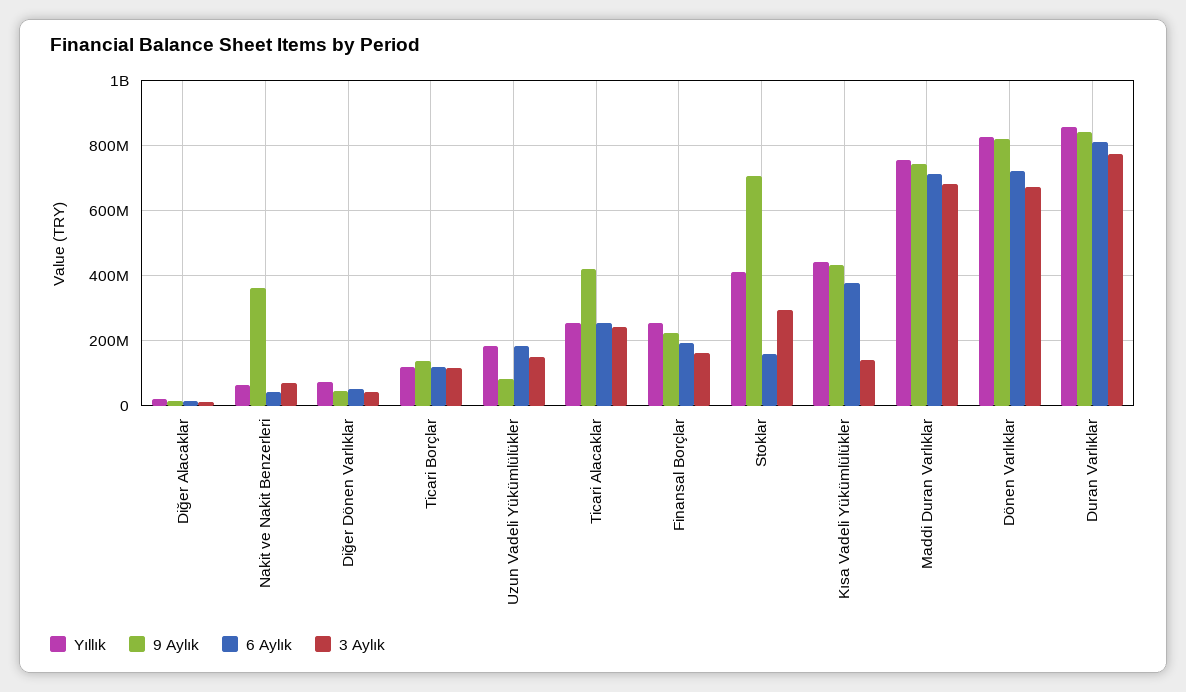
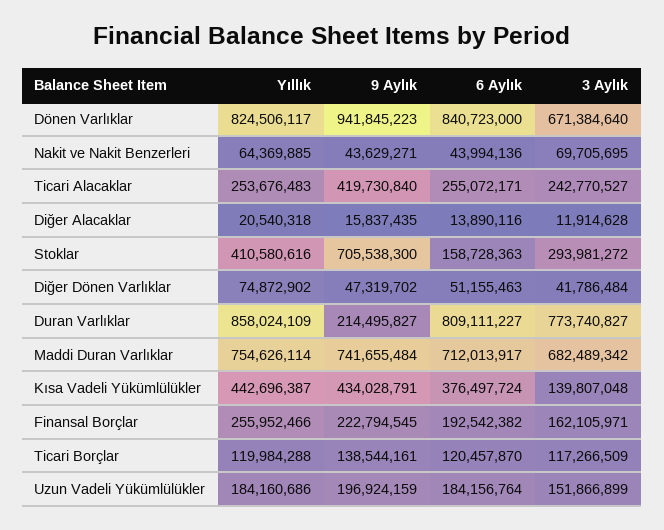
9 Aylık, Nakit ve Nakit Benzerleri: 360000000 -> 43629271
9 Aylık, Uzun Vadeli Yükümlülükler: 80000000 -> 196924159
9 Aylık, Dönen Varlıklar: 820000000 -> 941845223
6 Aylık, Dönen Varlıklar: 720000000 -> 840723000
9 Aylık, Duran Varlıklar: 840000000 -> 214495827

